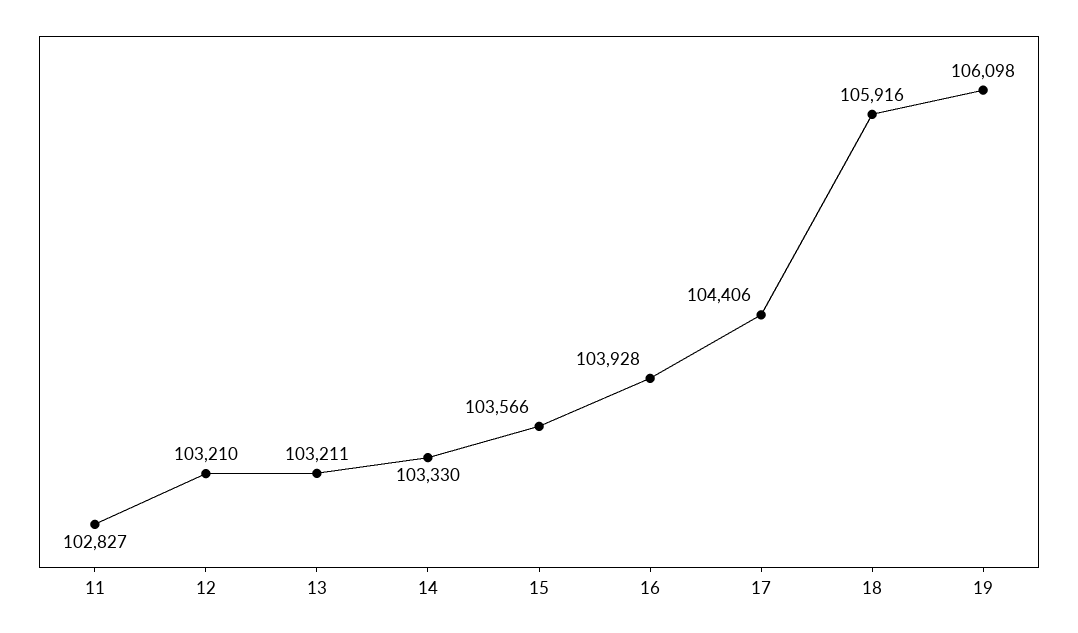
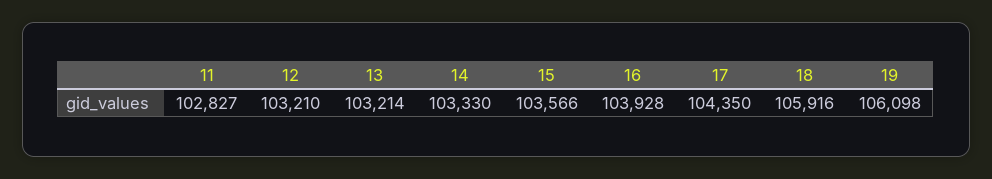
13: 103211 -> 103214
17: 104406 -> 104350

